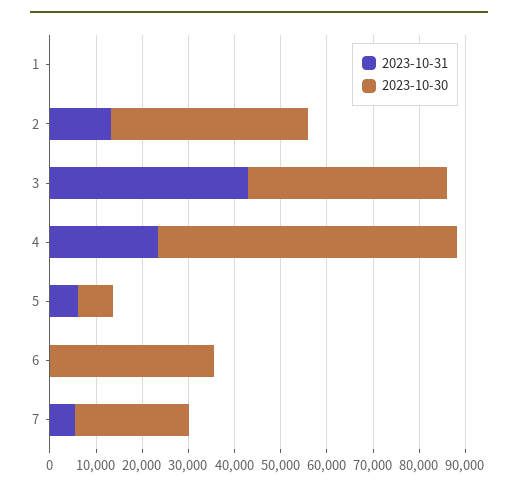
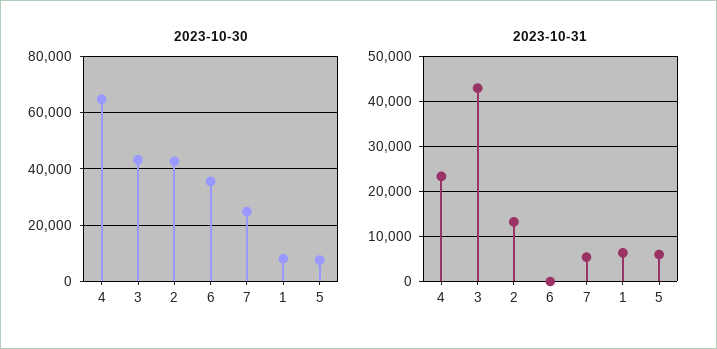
2023-10-31, 1: 0 -> 6000
2023-10-30, 1: 0 -> 7500

